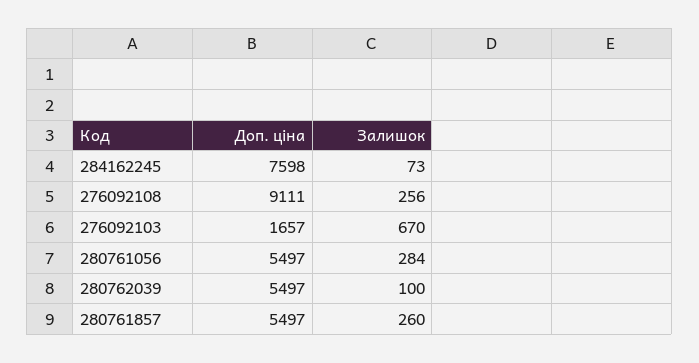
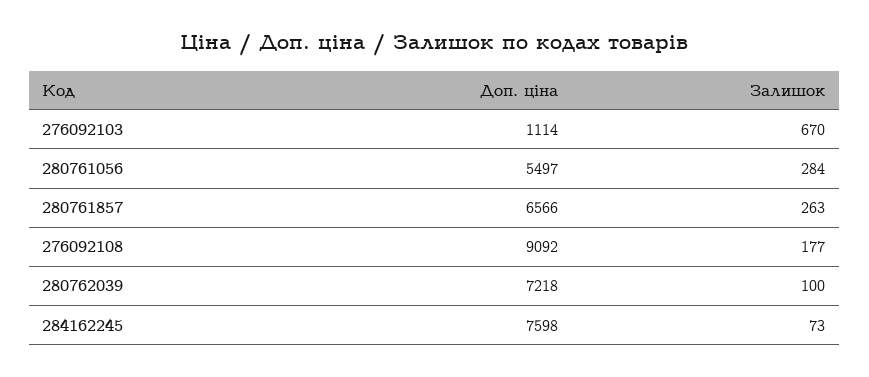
Доп. ціна, 276092108: 9111 -> 9092
Залишок, 276092108: 256 -> 177
Доп. ціна, 276092103: 1657 -> 1114
Доп. ціна, 280762039: 5497 -> 7218
Доп. ціна, 280761857: 5497 -> 6566
Залишок, 280761857: 260 -> 263

